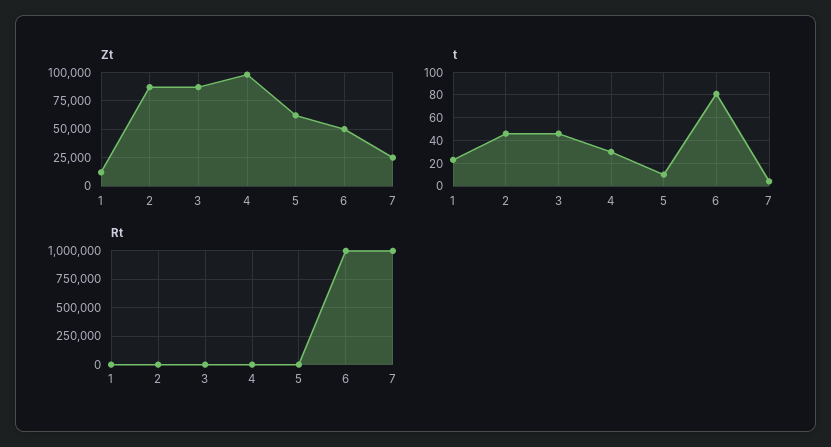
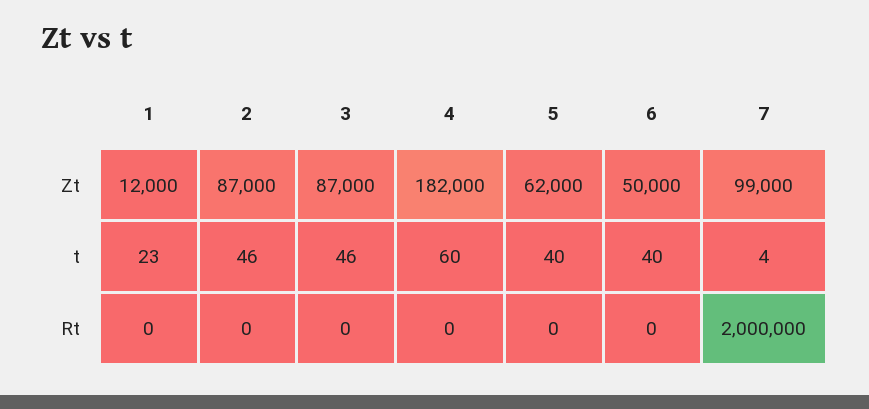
Zt, 4: 100000 -> 182000
Zt, 7: 25000 -> 99000
t, 4: 30 -> 60
t, 5: 10 -> 40
t, 6: 80 -> 40
Rt, 6: 1000000 -> 0
Rt, 7: 1000000 -> 2000000

